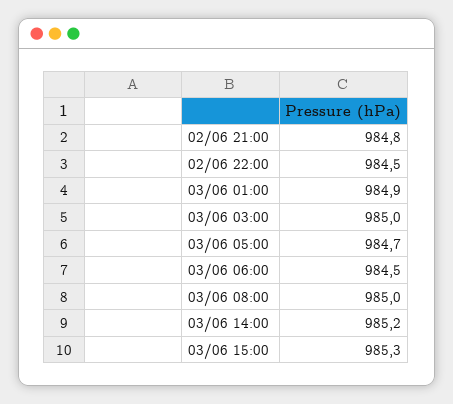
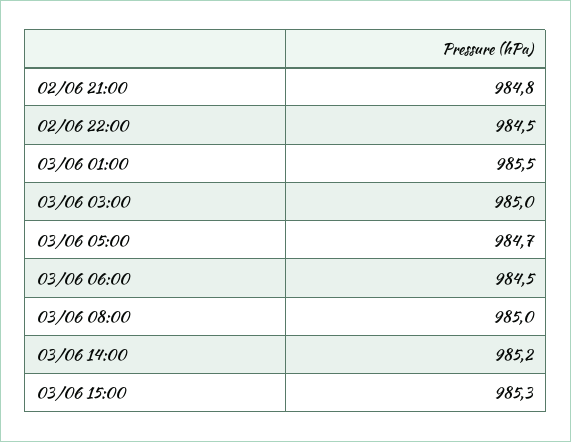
03/06 01:00: 984.9 -> 985.5

